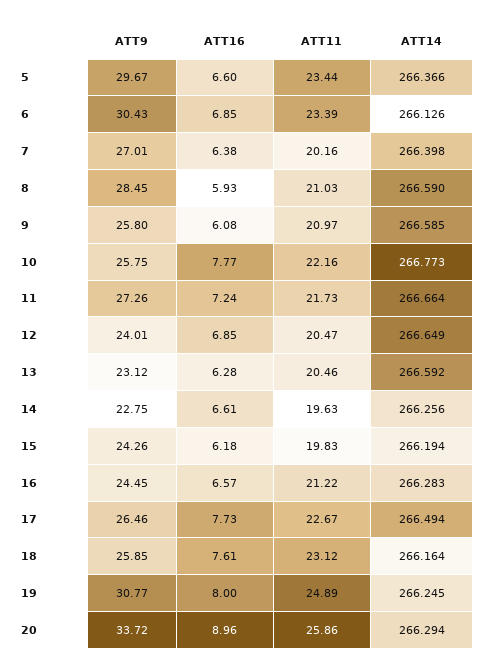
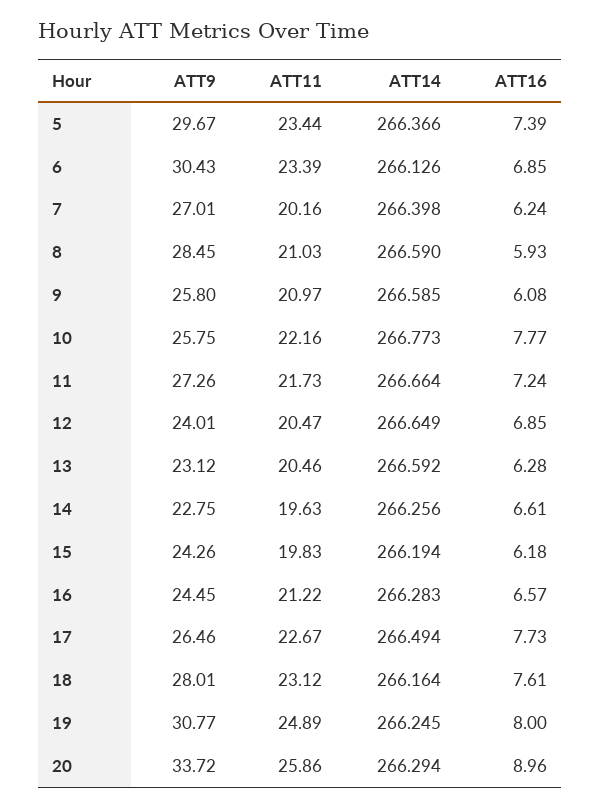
ATT16, 5: 6.6 -> 7.39
ATT16, 7: 6.38 -> 6.24
ATT9, 18: 25.85 -> 28.01

